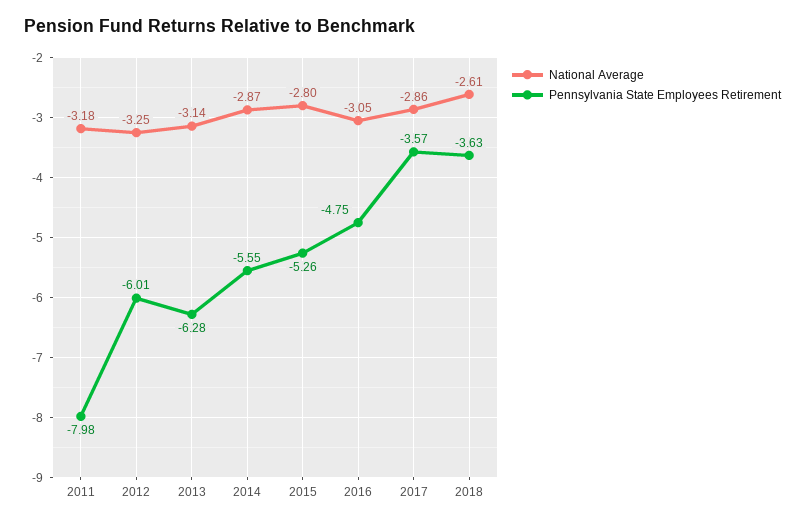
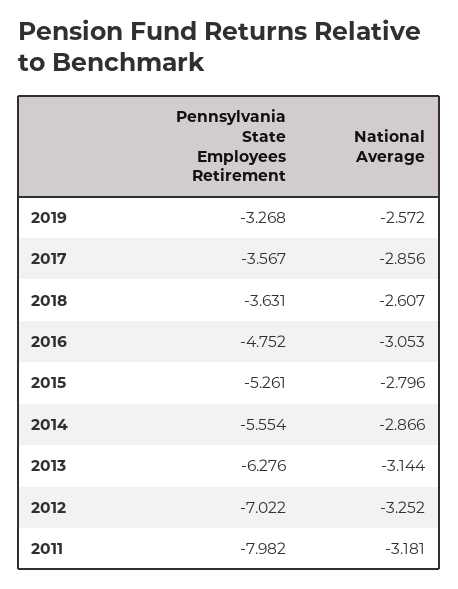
Pennsylvania State Employees Retirement, 2012: -6.01 -> -7.022
Pennsylvania State Employees Retirement, 2019: none -> -3.268
National Average, 2019: none -> -2.572

